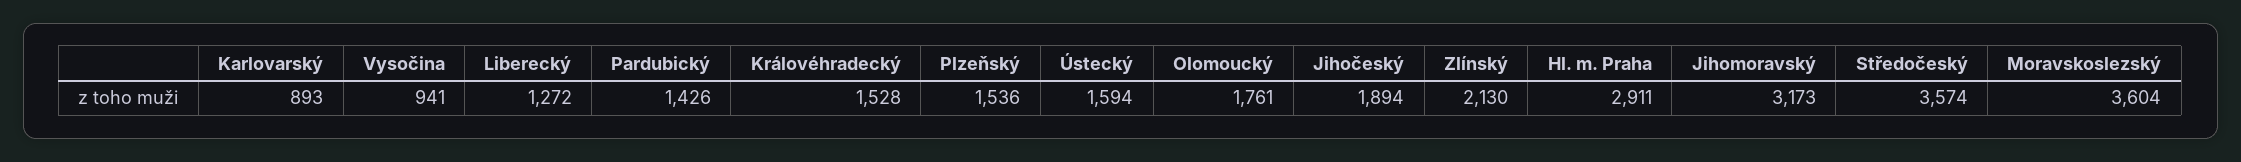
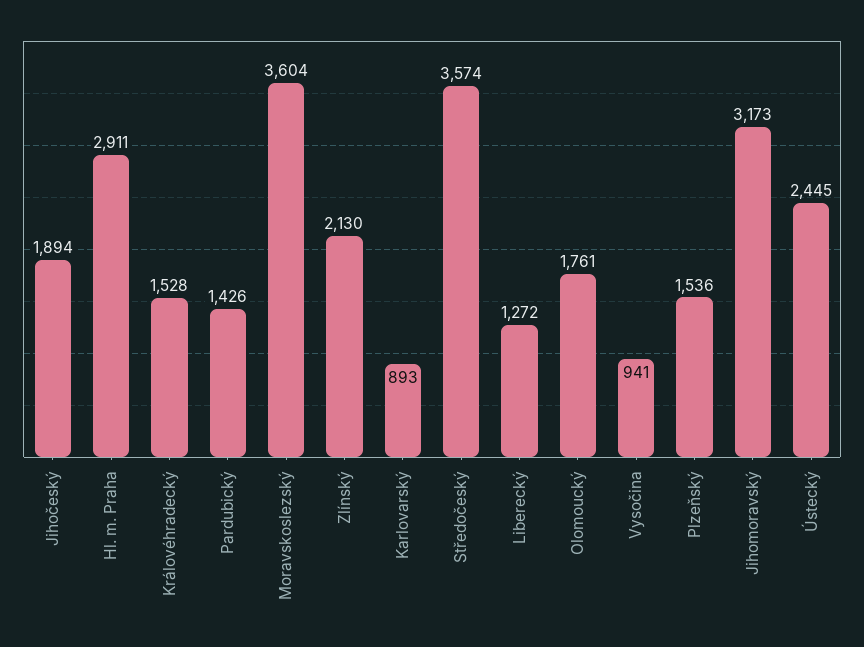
Ústecký: 1594 -> 2445

